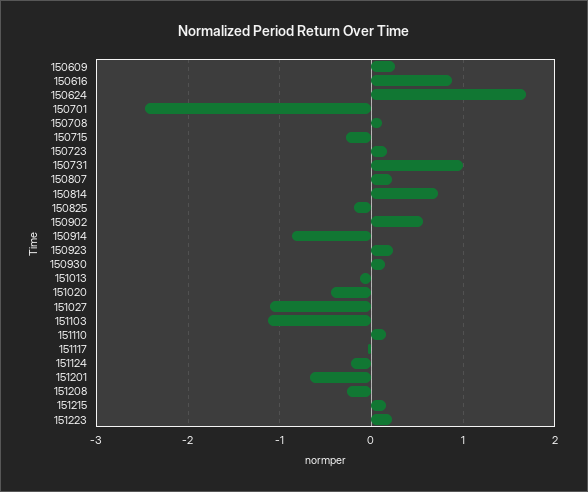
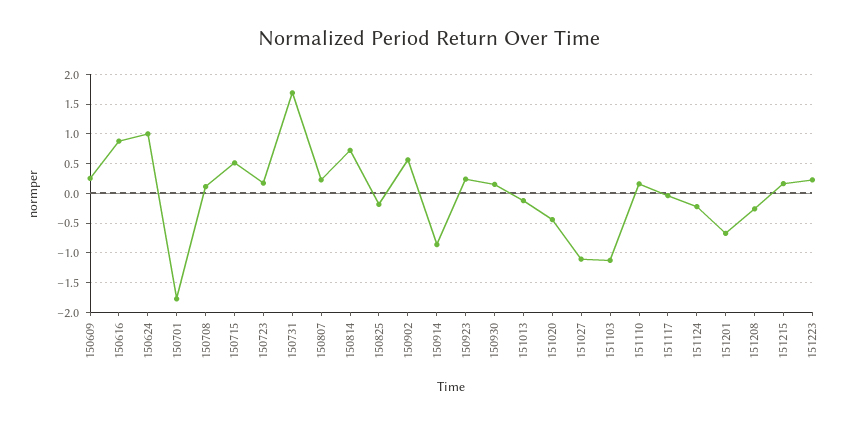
150624: 1.7 -> 1
150701: -2.5 -> -1.75
150715: -0.3 -> 0.5
150731: 1 -> 1.75

